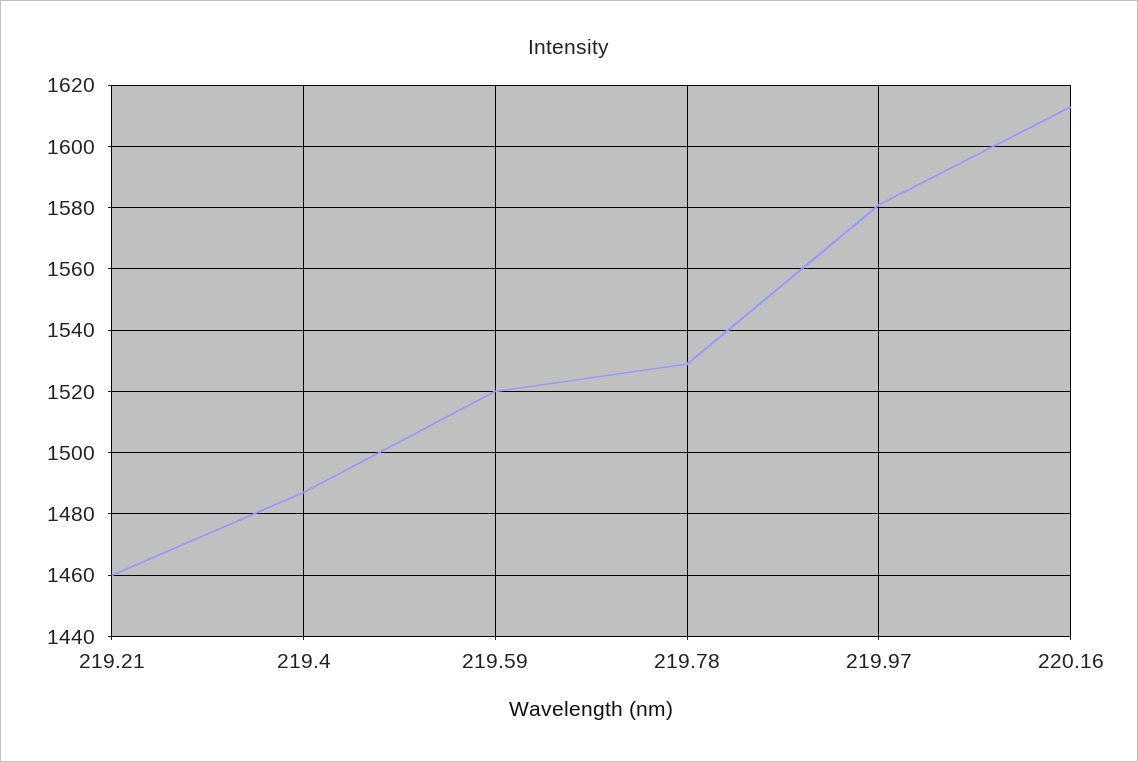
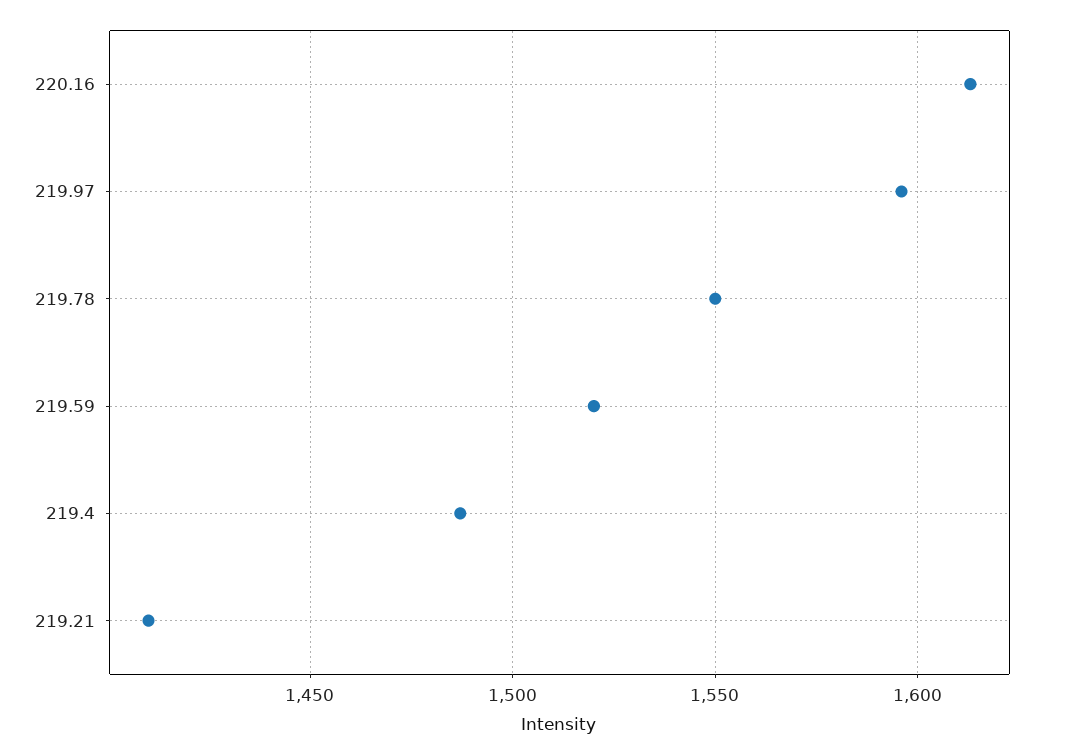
219.21: 1460 -> 1410
219.78: 1530 -> 1550
219.97: 1580 -> 1595

